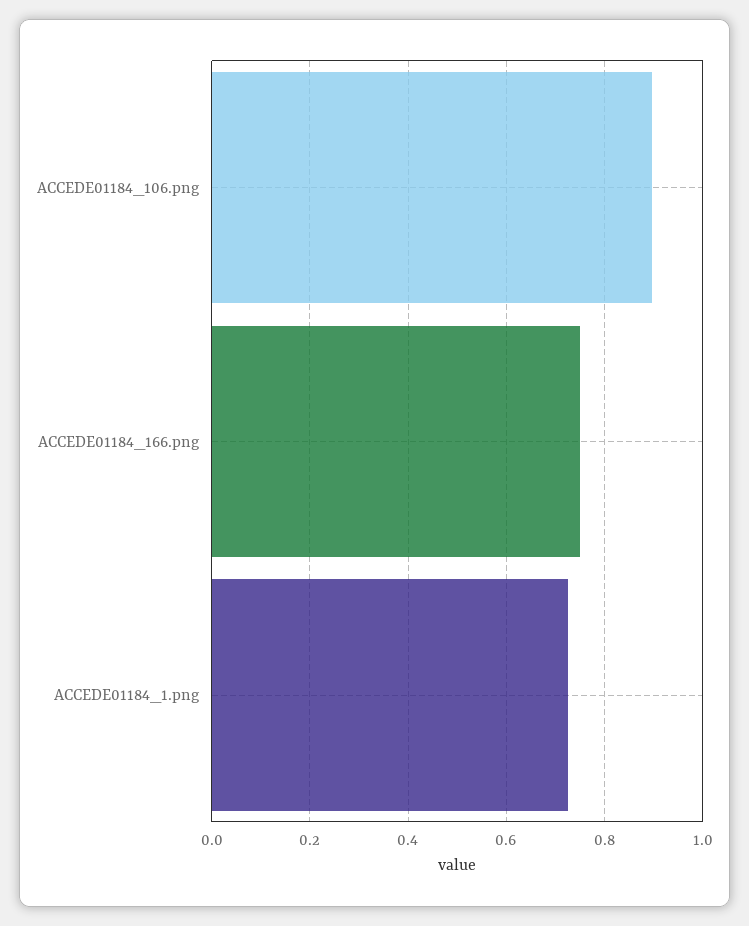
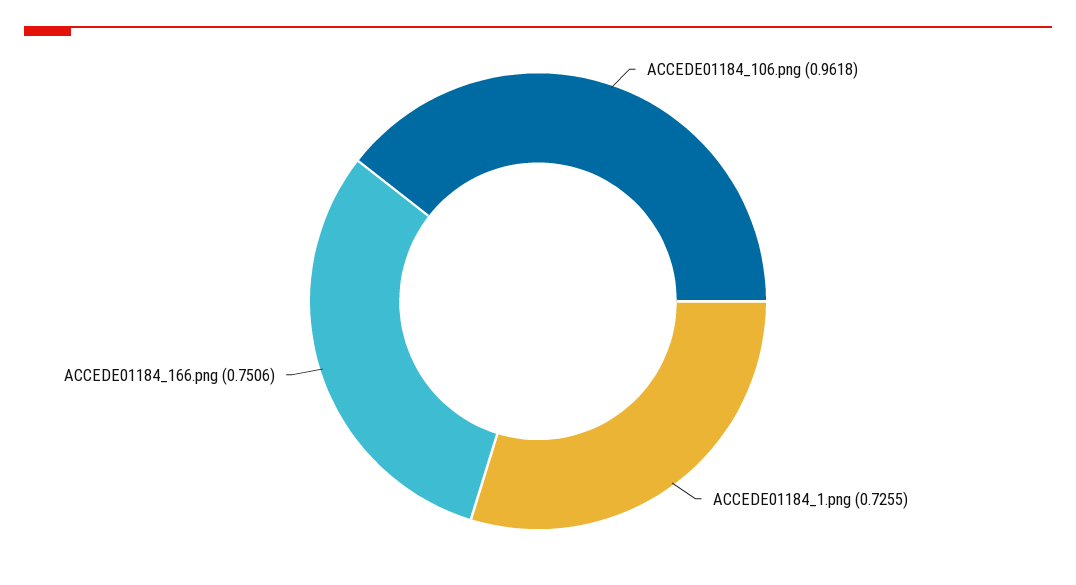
ACCEDE01184_106.png: 0.9 -> 0.9618

